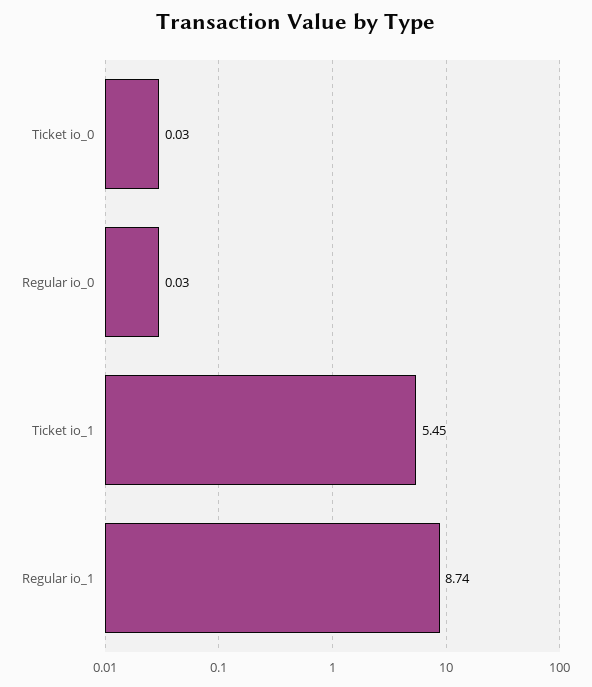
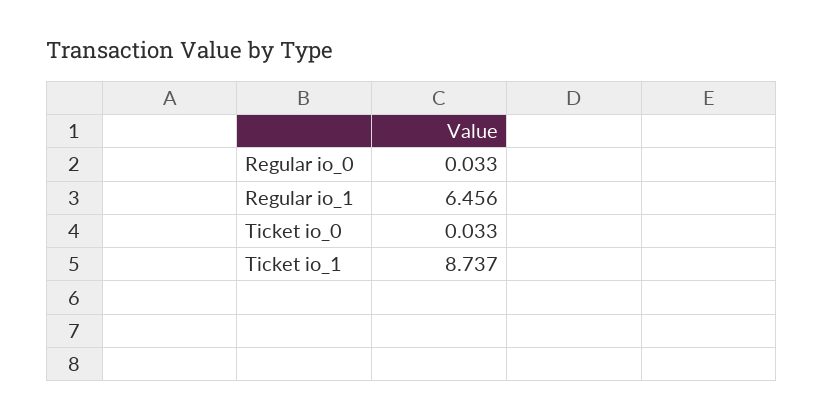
Ticket io_1: 5.45 -> 8.737
Regular io_1: 8.74 -> 6.456

